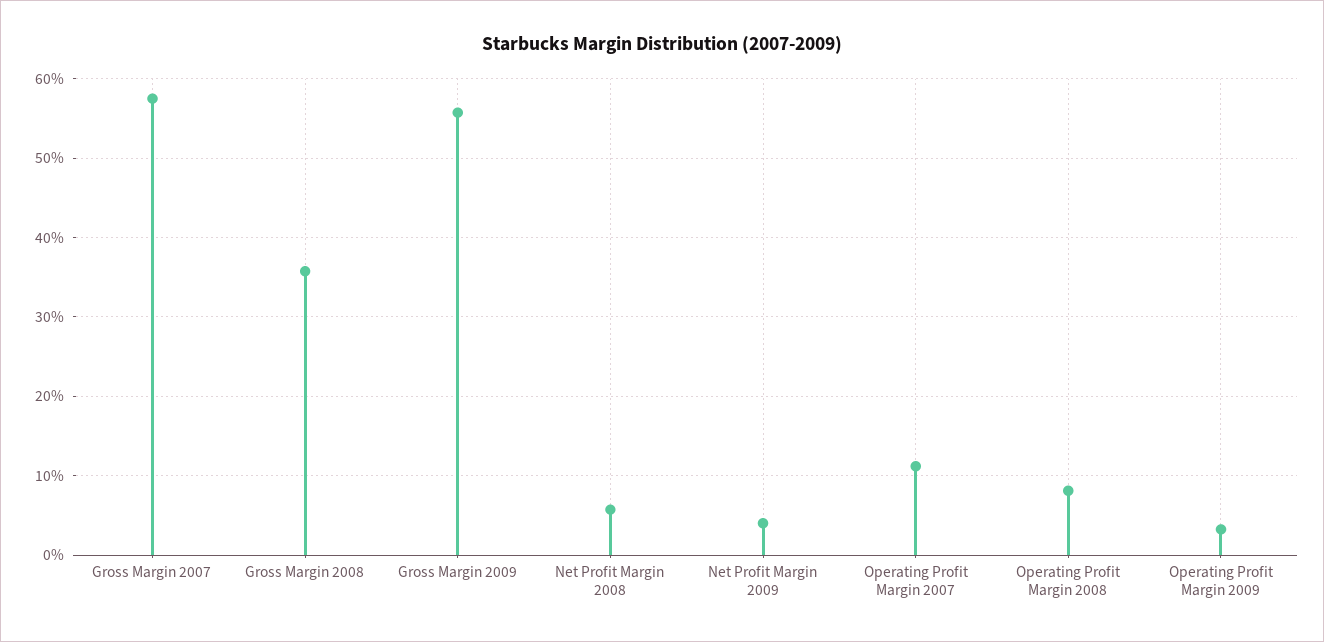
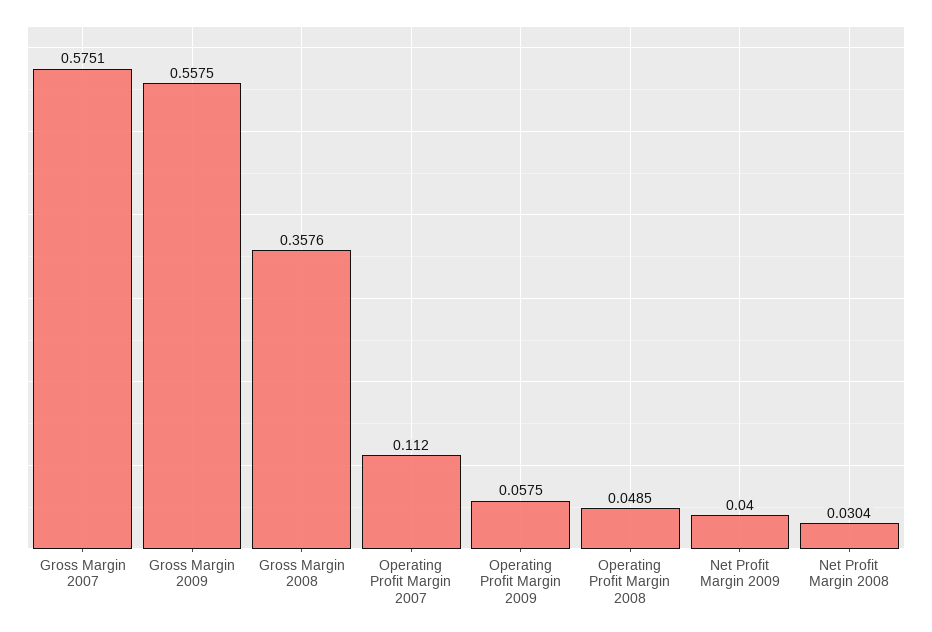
Net Profit Margin 2008: 0.06 -> 0.0304
Operating Profit Margin 2008: 0.08 -> 0.0485
Operating Profit Margin 2009: 0.03 -> 0.0575

